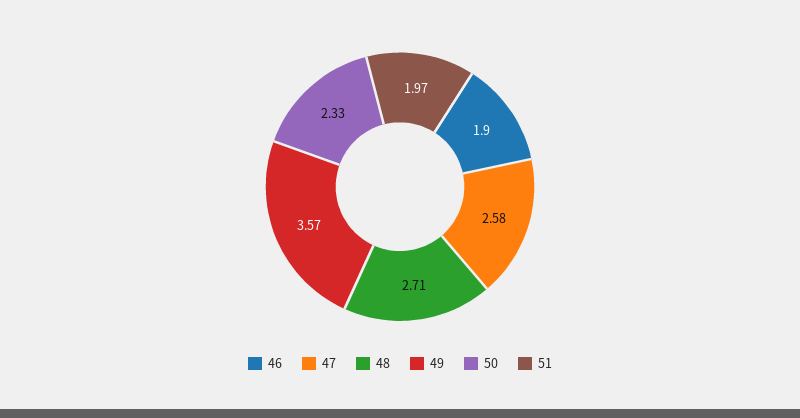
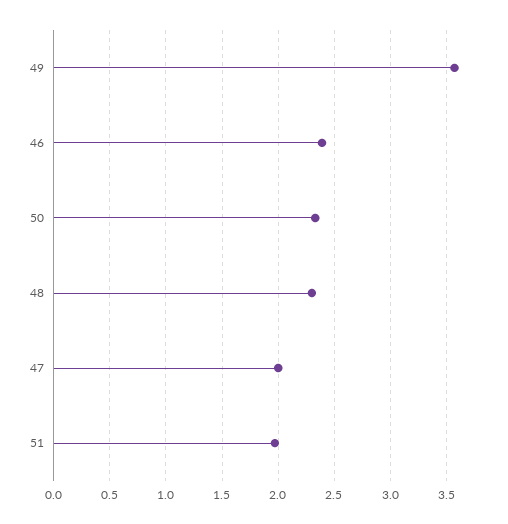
46: 1.9 -> 2.4
47: 2.58 -> 2
48: 2.71 -> 2.3

